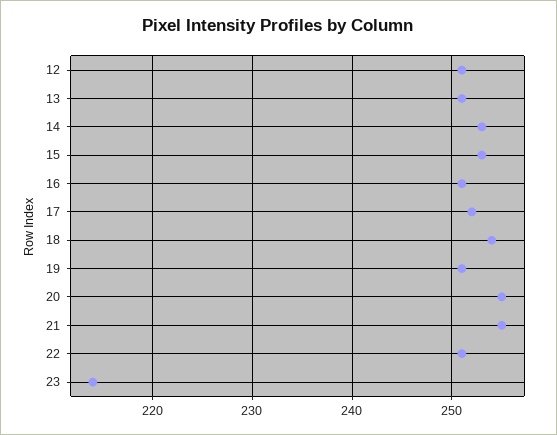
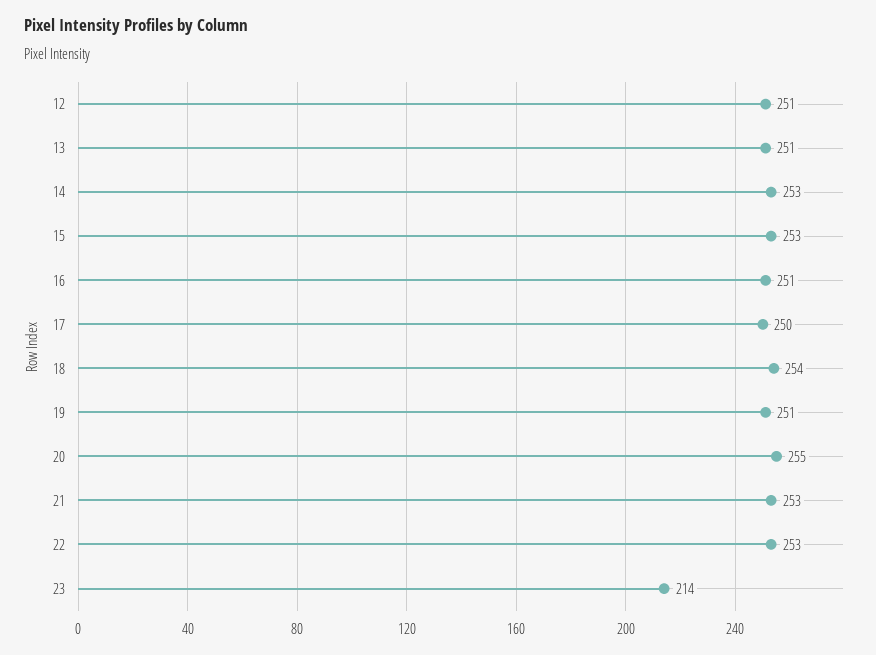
17: 252 -> 250
21: 255 -> 253
22: 251 -> 253

